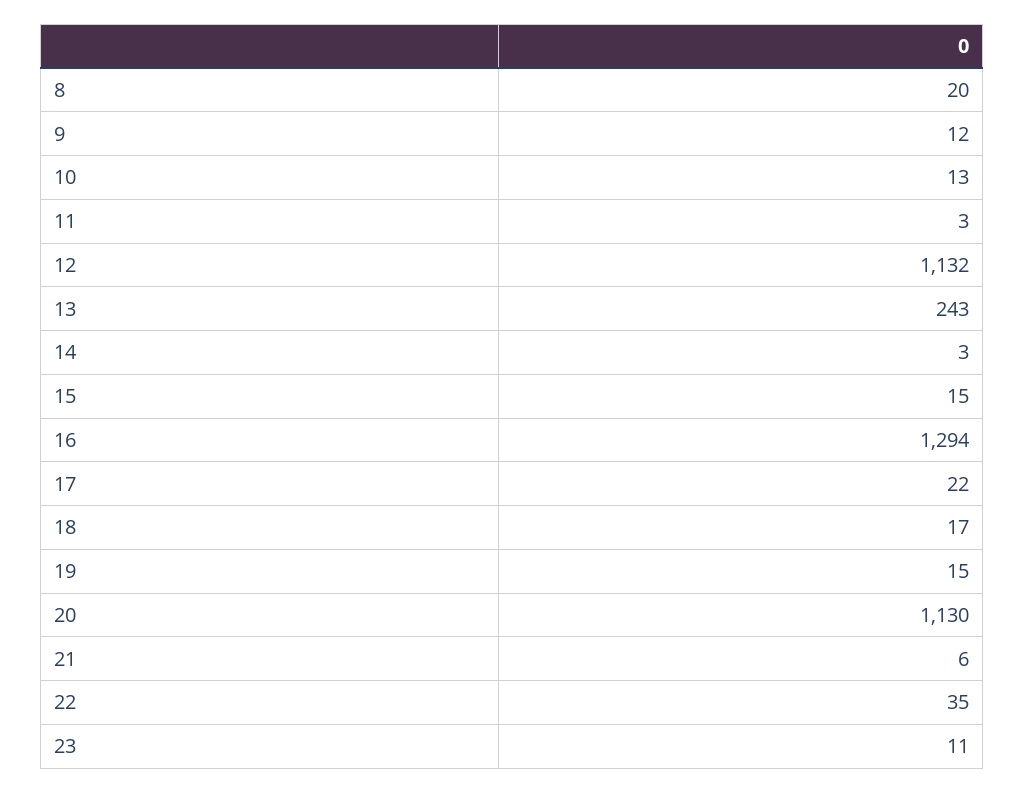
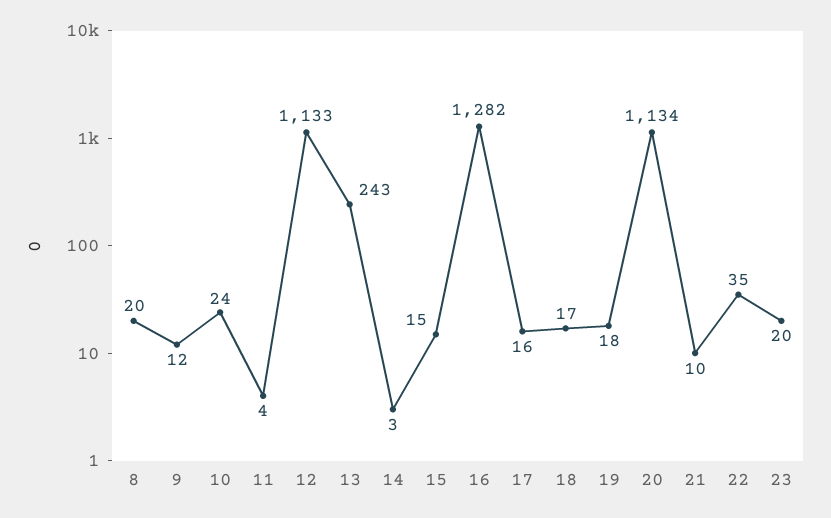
10: 13 -> 24
11: 3 -> 4
12: 1132 -> 1133
16: 1294 -> 1282
17: 22 -> 16
19: 15 -> 18
20: 1130 -> 1134
21: 6 -> 10
23: 11 -> 20

